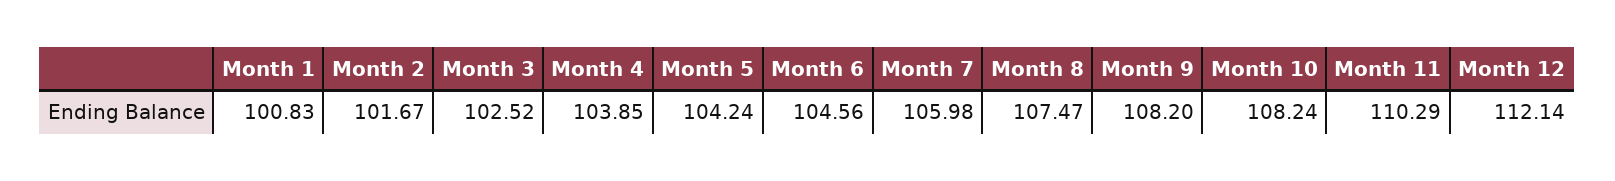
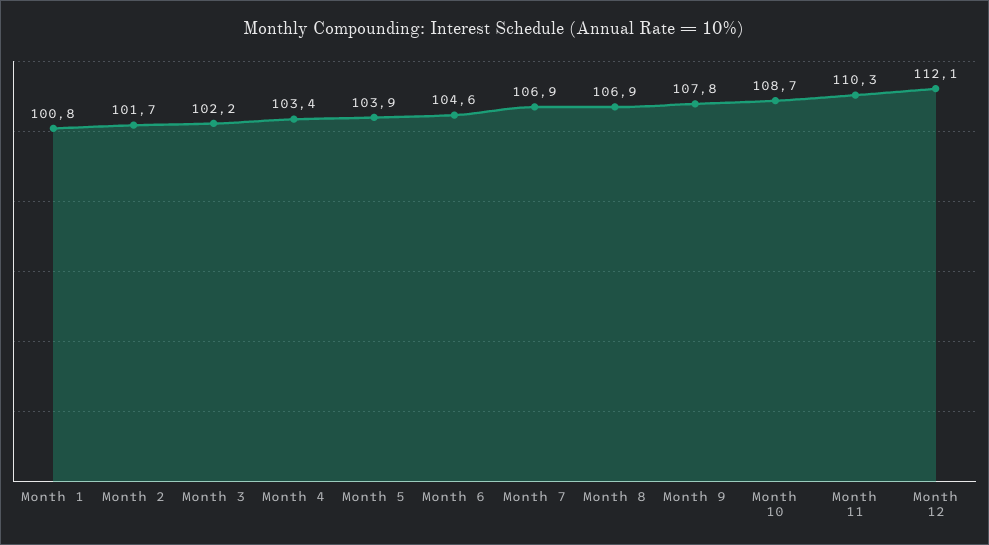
Month 3: 102.52 -> 102.2
Month 4: 103.85 -> 103.4
Month 5: 104.24 -> 103.9
Month 7: 105.98 -> 106.9
Month 8: 107.47 -> 106.9
Month 9: 108.2 -> 107.8
Month 10: 108.24 -> 108.7

